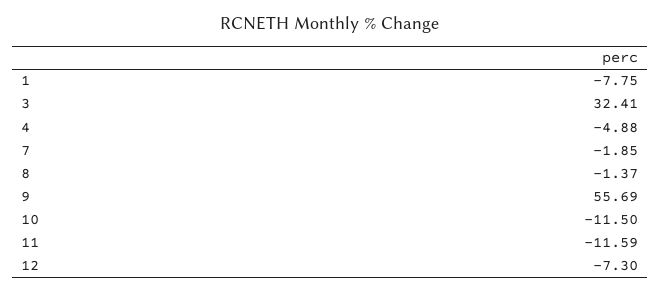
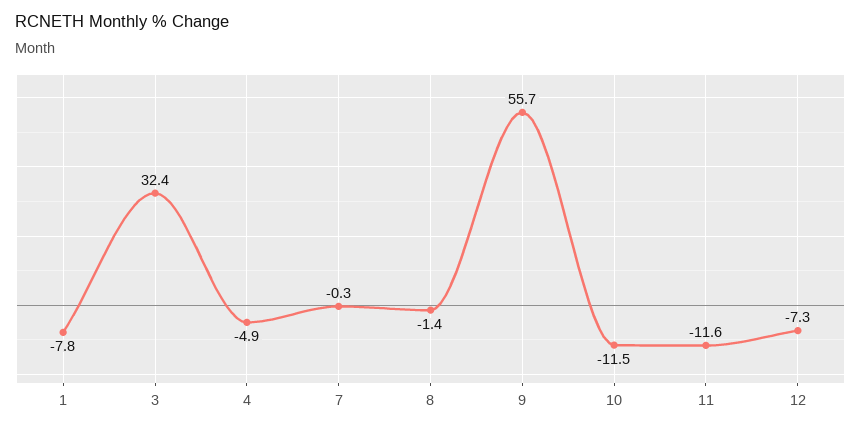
7: -1.85 -> -0.3

